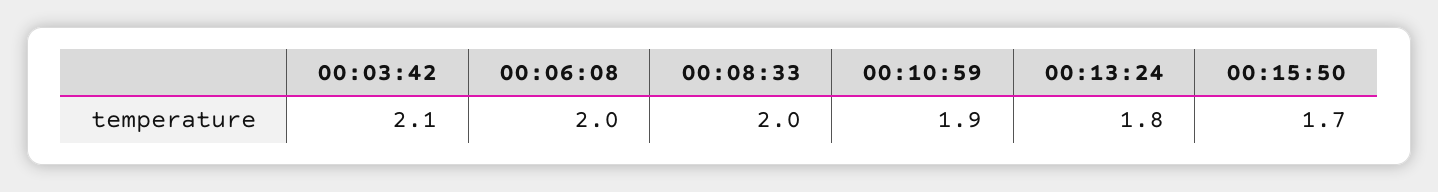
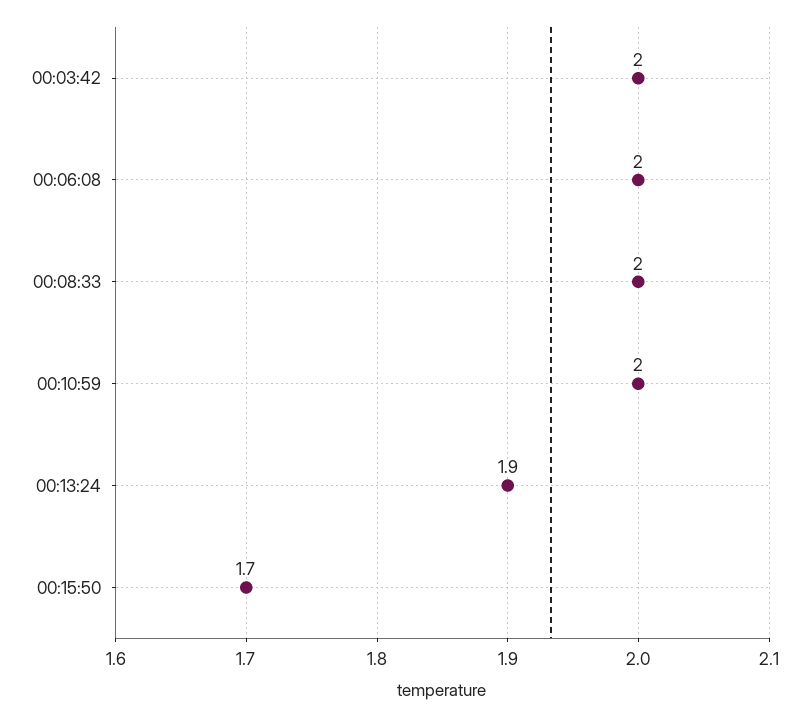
00:03:42: 2.1 -> 2
00:10:59: 1.9 -> 2
00:13:24: 1.8 -> 1.9

